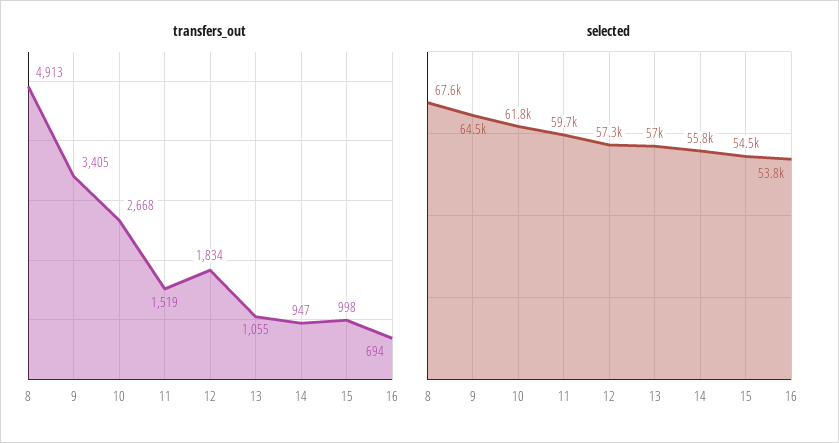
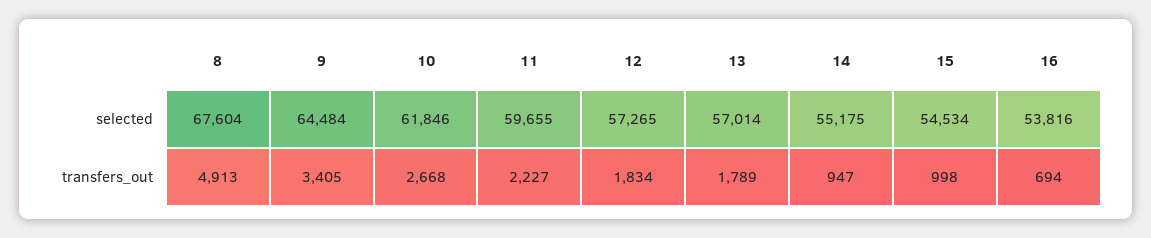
transfers_out, 11: 1519 -> 2227
transfers_out, 13: 1055 -> 1789
selected, 14: 55800 -> 55175

